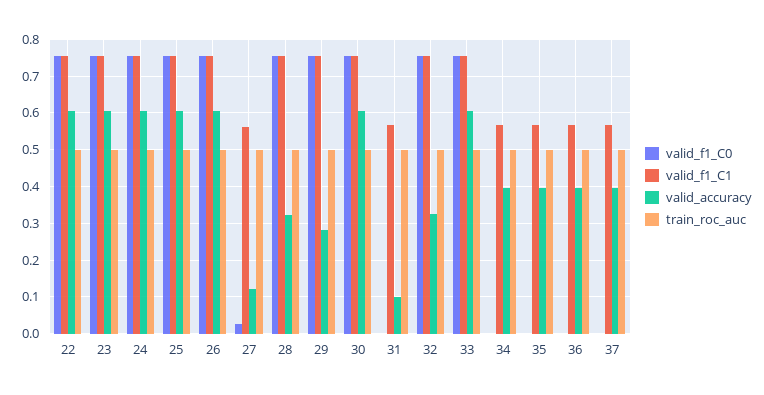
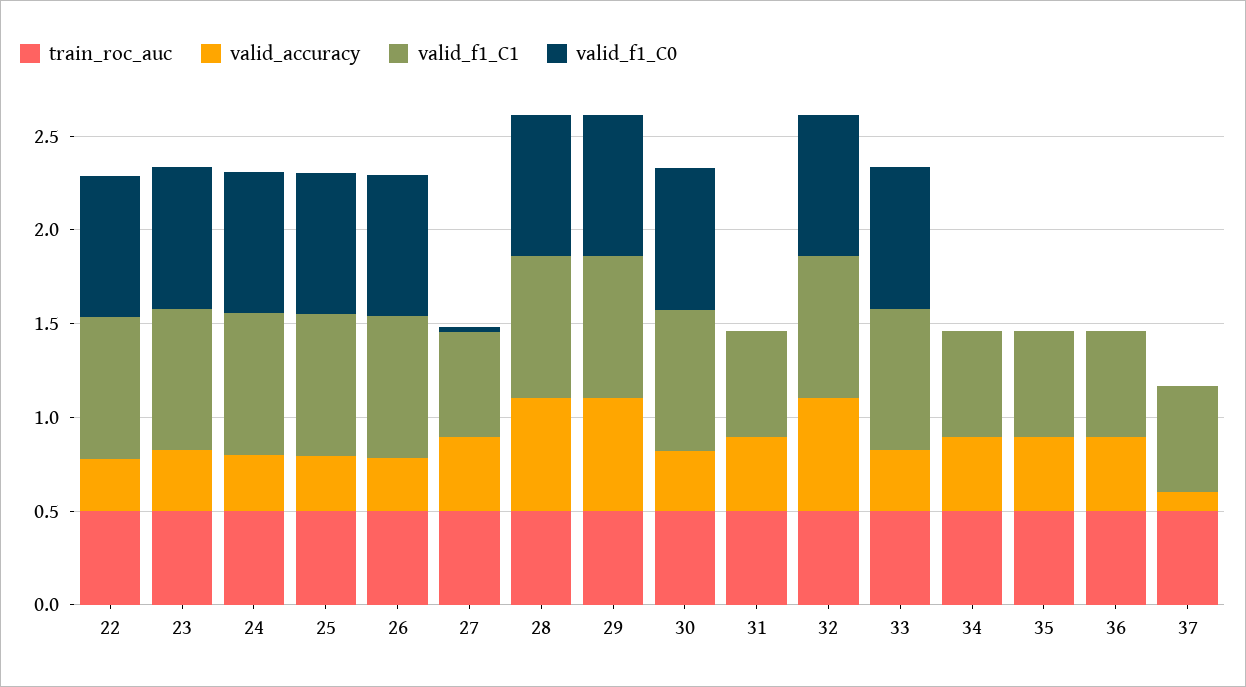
valid_accuracy, 22: 0.6 -> 0.3
valid_accuracy, 23: 0.6 -> 0.3
valid_accuracy, 24: 0.6 -> 0.3
valid_accuracy, 25: 0.6 -> 0.3
valid_accuracy, 26: 0.6 -> 0.3
valid_accuracy, 27: 0.12 -> 0.4
valid_accuracy, 28: 0.32 -> 0.6
valid_accuracy, 29: 0.28 -> 0.6
valid_accuracy, 30: 0.6 -> 0.3
valid_accuracy, 31: 0.1 -> 0.4
valid_accuracy, 32: 0.32 -> 0.6
valid_accuracy, 33: 0.6 -> 0.3
valid_accuracy, 37: 0.4 -> 0.1

